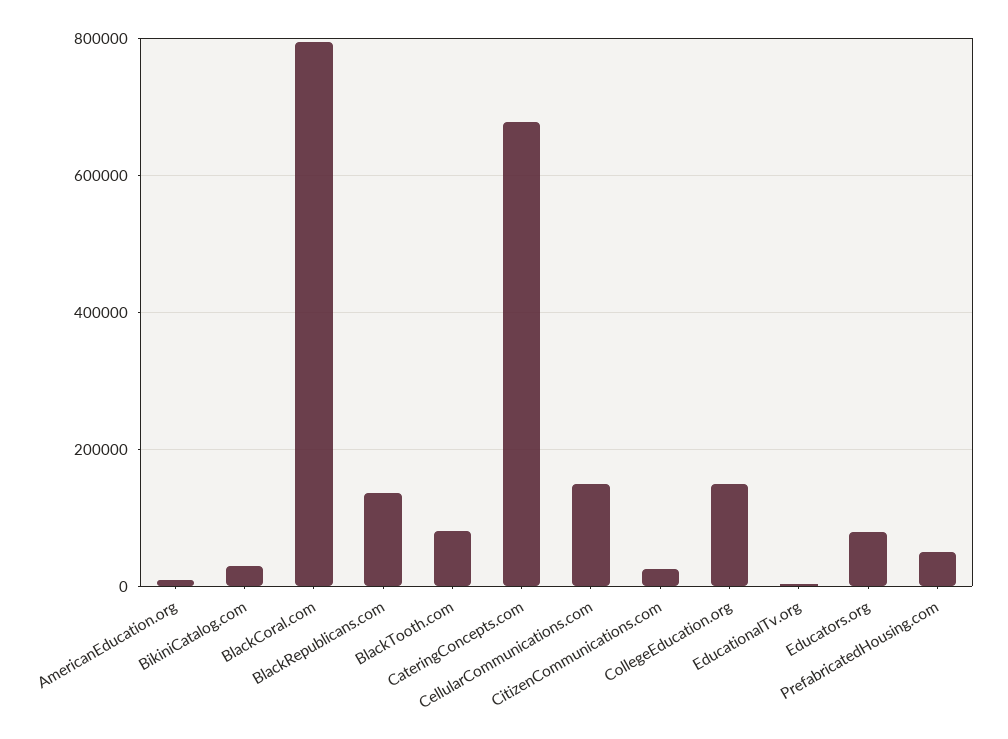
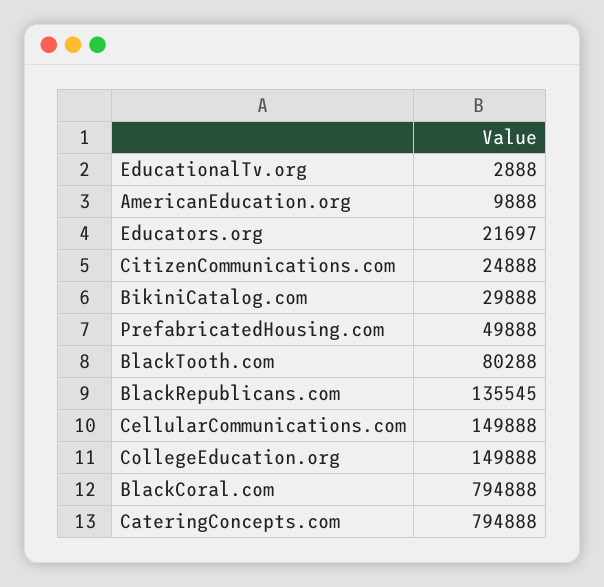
CateringConcepts.com: 680000 -> 794888
Educators.org: 80000 -> 21697

